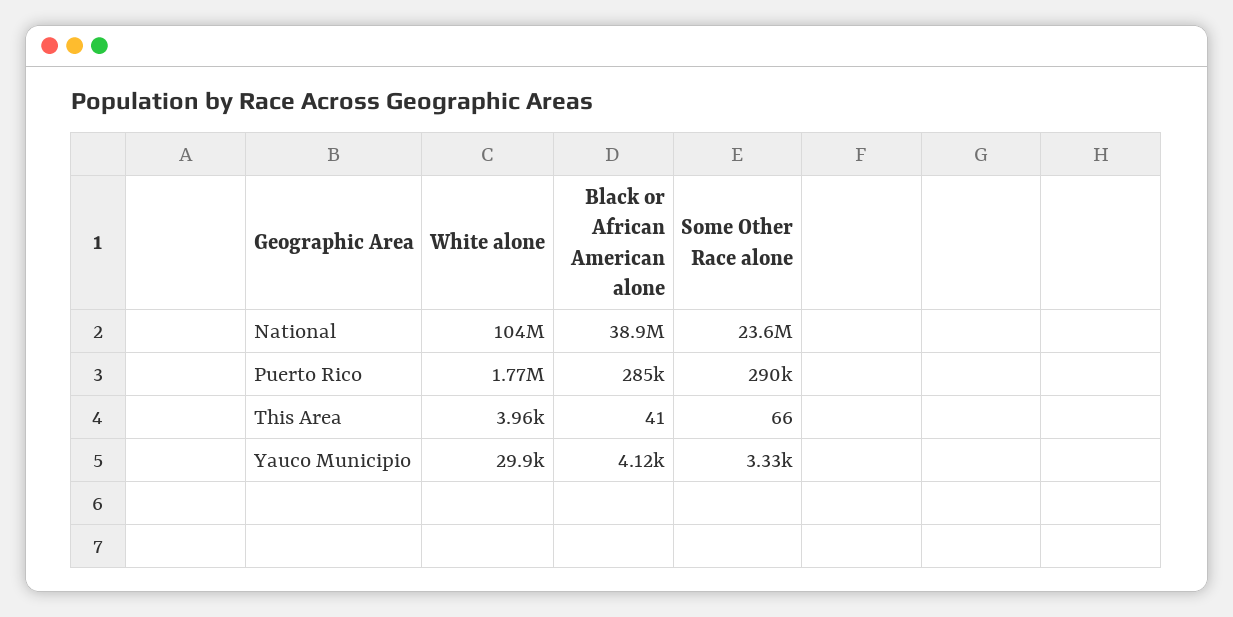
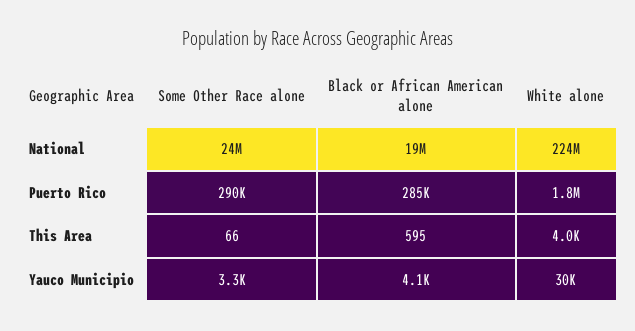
White alone, National: 104000000 -> 224000000
Black or African American alone, National: 38900000 -> 19000000
Black or African American alone, This Area: 41 -> 595

